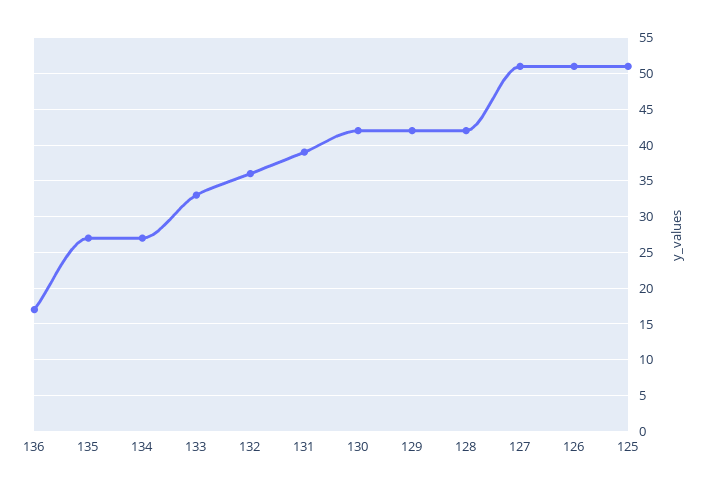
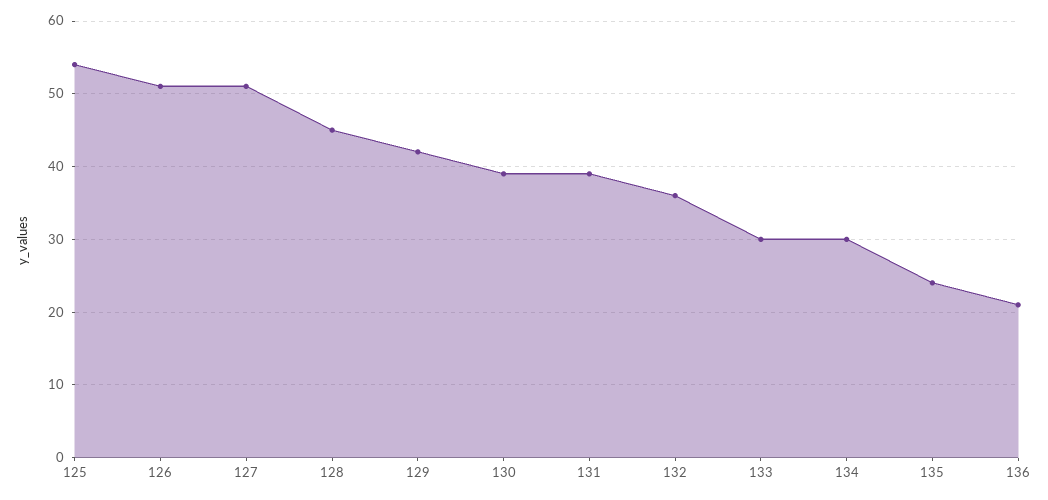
136: 17 -> 21
135: 27 -> 24
134: 27 -> 30
133: 33 -> 30
130: 42 -> 39
128: 42 -> 45
125: 51 -> 54

